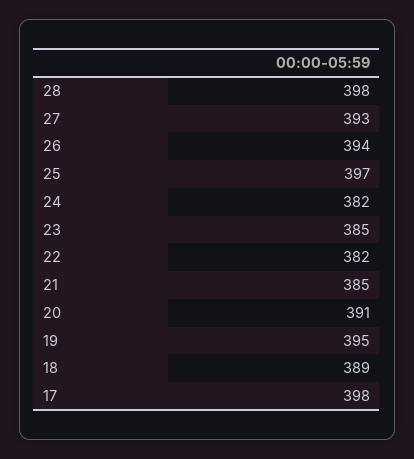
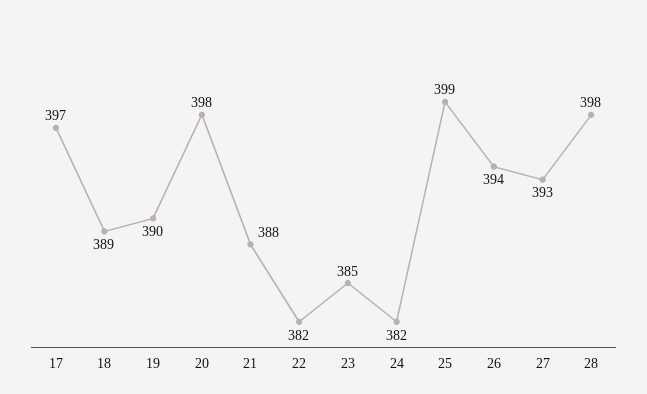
25: 397 -> 399
21: 385 -> 388
20: 391 -> 398
19: 395 -> 390
17: 398 -> 397

